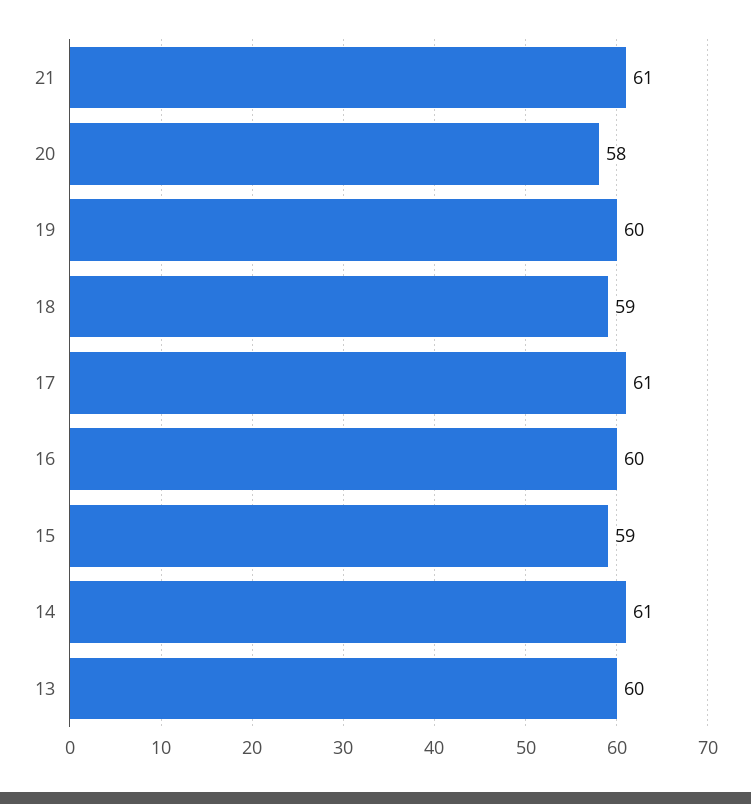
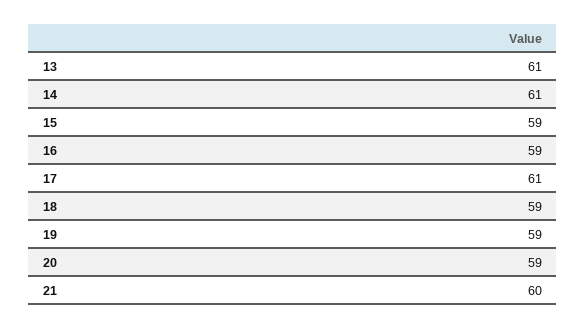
21: 61 -> 60
20: 58 -> 59
19: 60 -> 59
16: 60 -> 59
13: 60 -> 61

